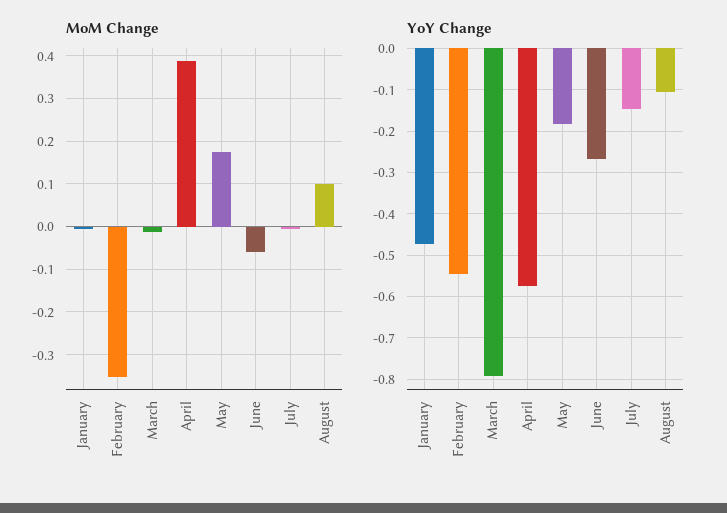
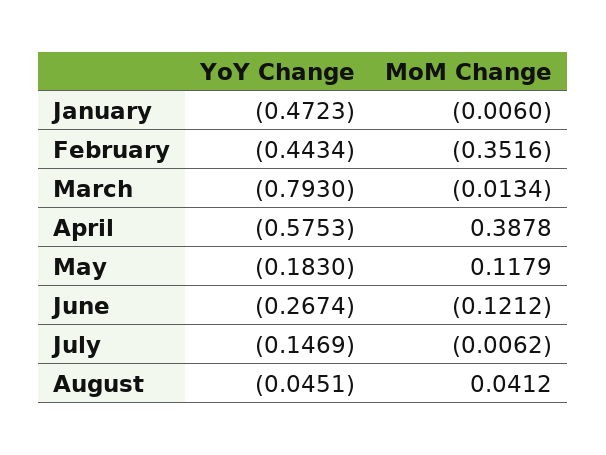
MoM Change, May: 0.18 -> 0.1179
MoM Change, June: -0.06 -> -0.1212
MoM Change, August: 0.1 -> 0.0412
YoY Change, February: -0.54 -> -0.4434
YoY Change, August: -0.1 -> -0.0451

